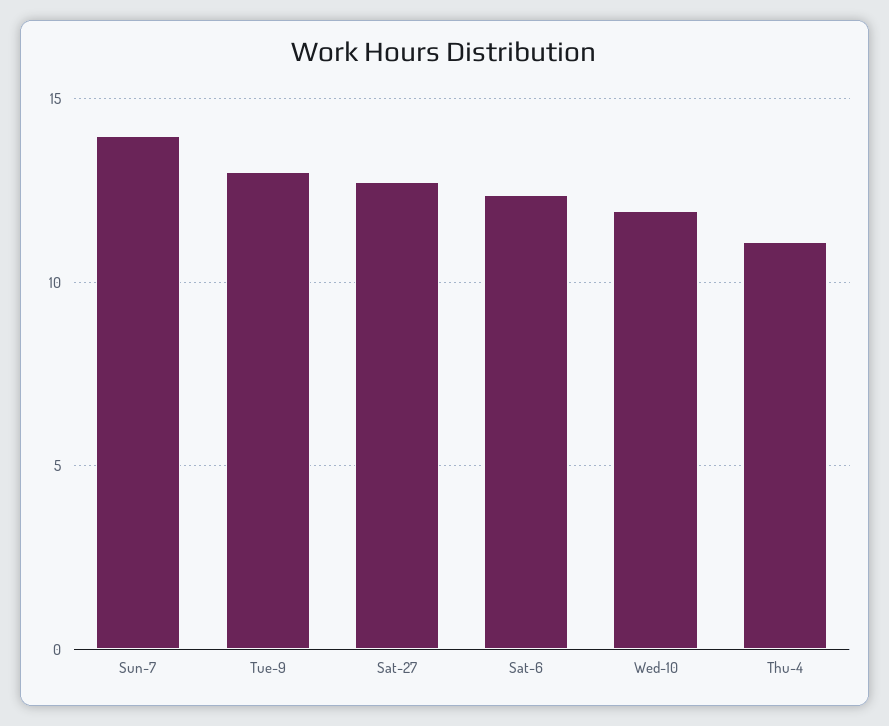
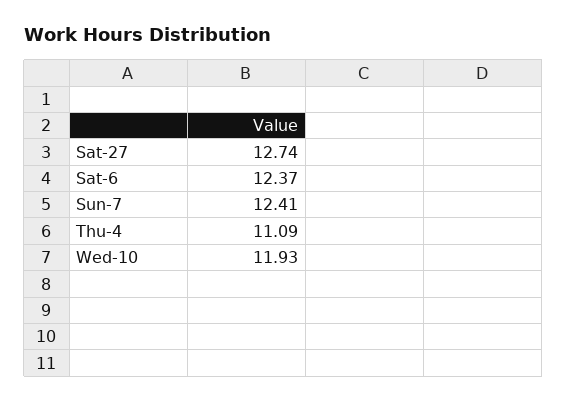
Sun-7: 14 -> 12.41
Tue-9: 13 -> none

